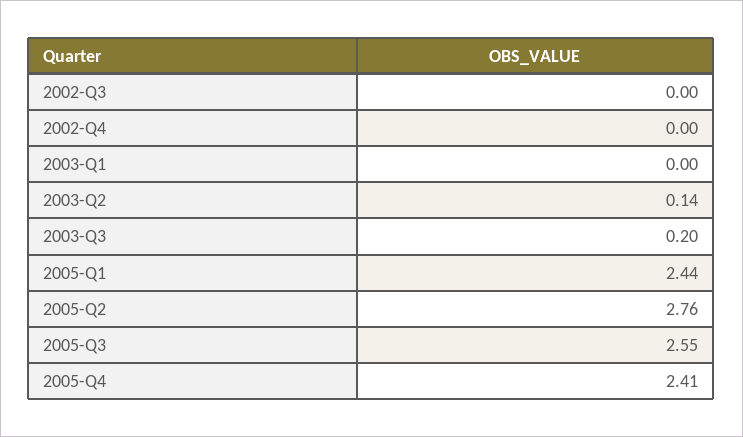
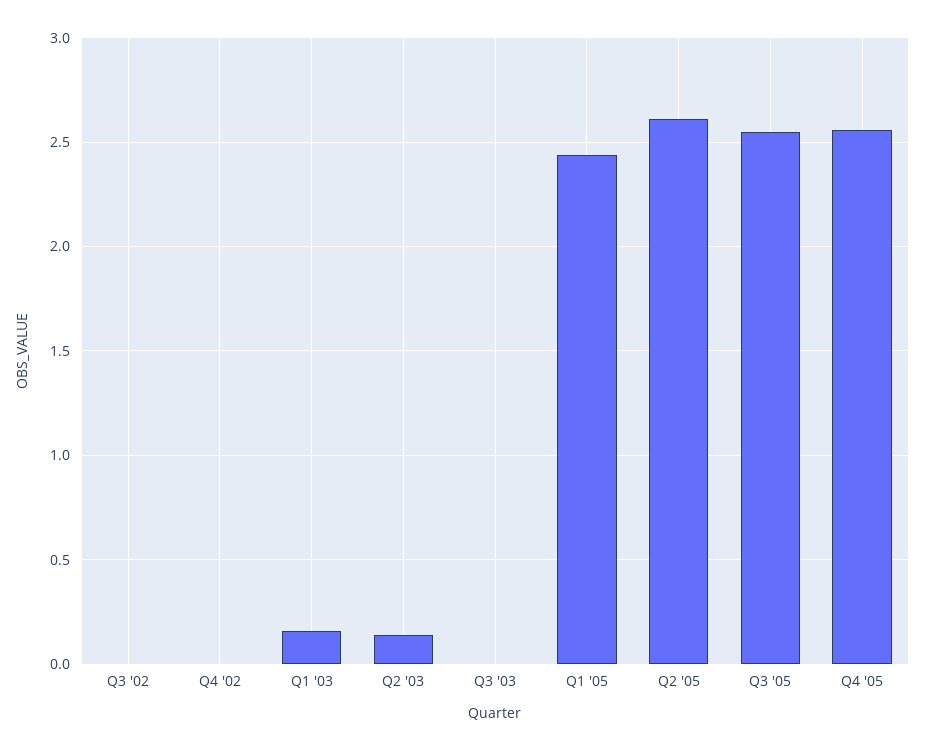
2003-Q1: 0 -> 0.15
2003-Q3: 0.2 -> 0
2005-Q2: 2.76 -> 2.6
2005-Q4: 2.41 -> 2.55

